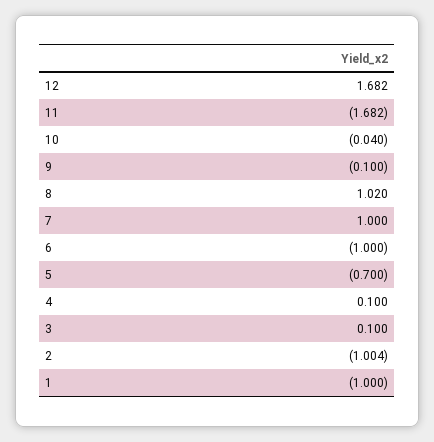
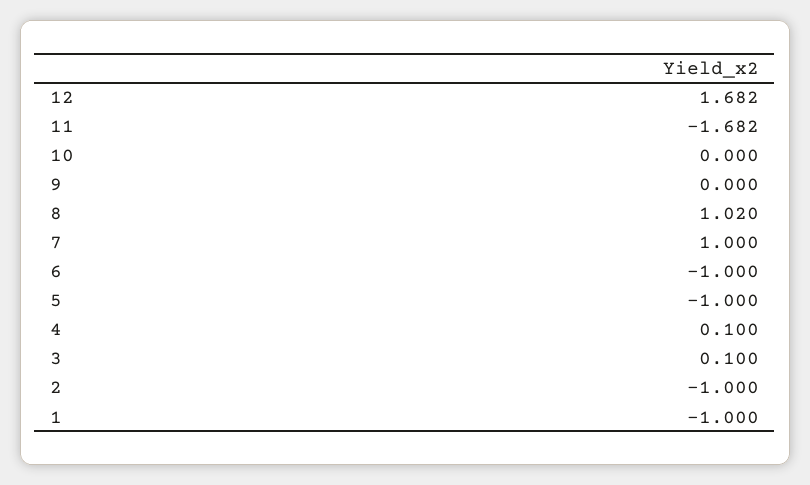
10: -0.04 -> 0
9: -0.1 -> 0
5: -0.7 -> -1
2: -1.004 -> -1

